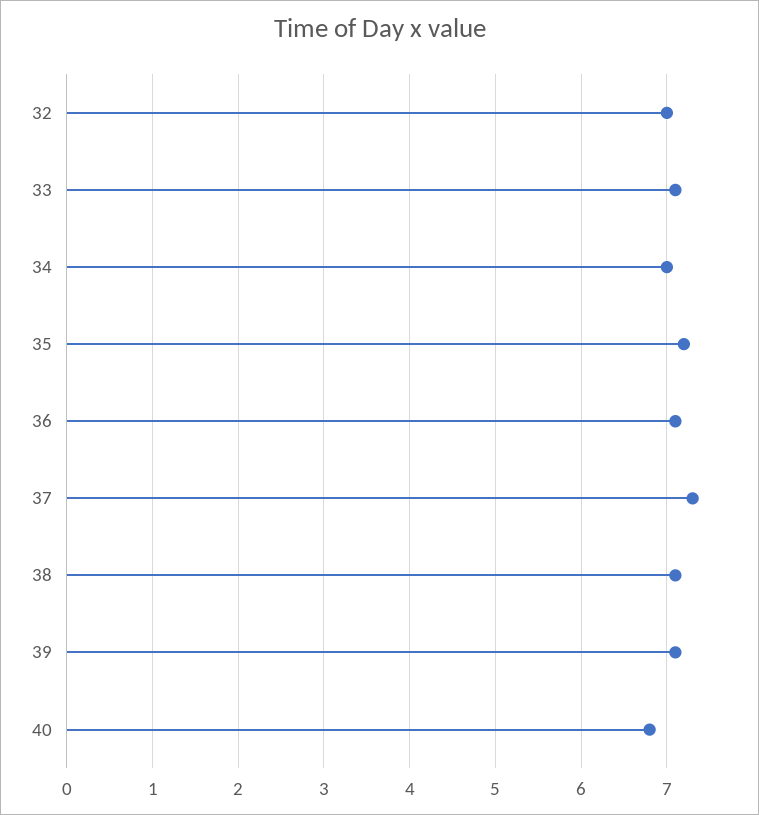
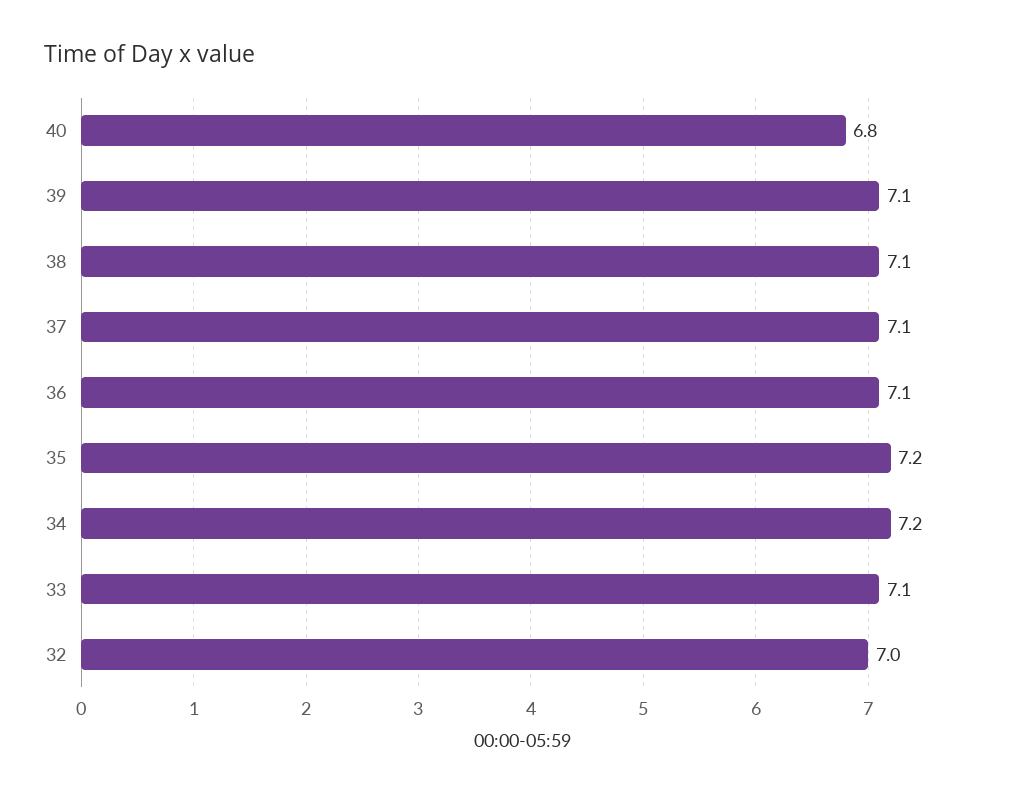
34: 7 -> 7.2
37: 7.3 -> 7.1

